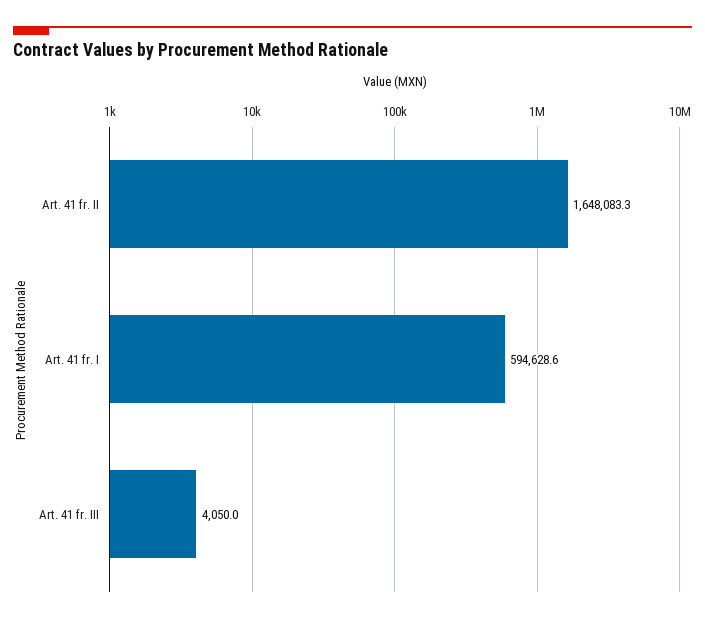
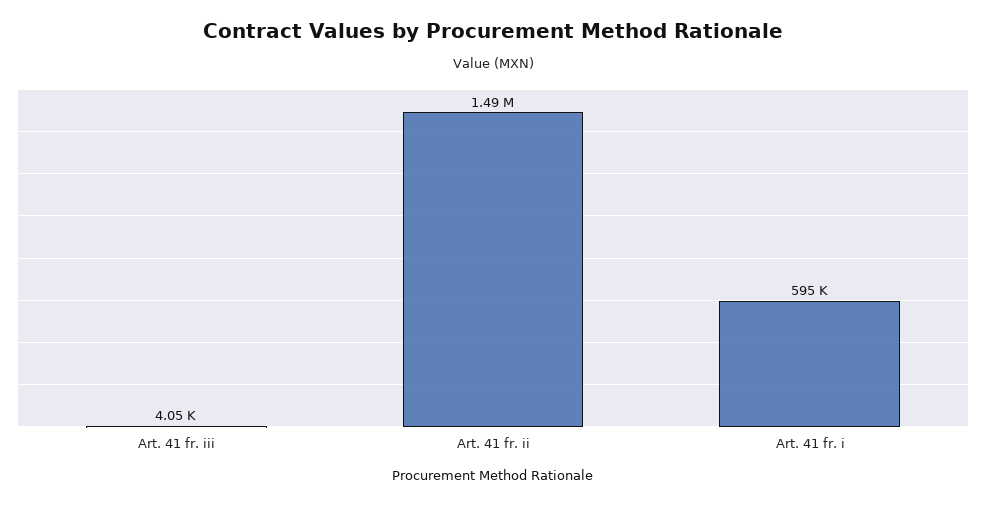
Art. 41 fr. II: 1648083.3 -> 1490000

